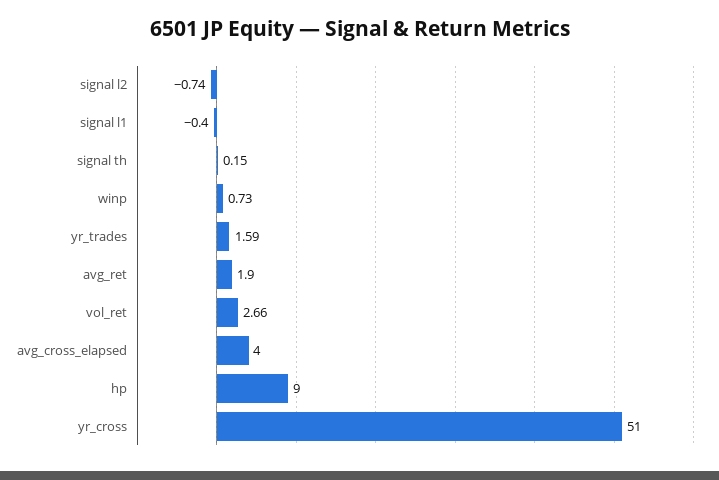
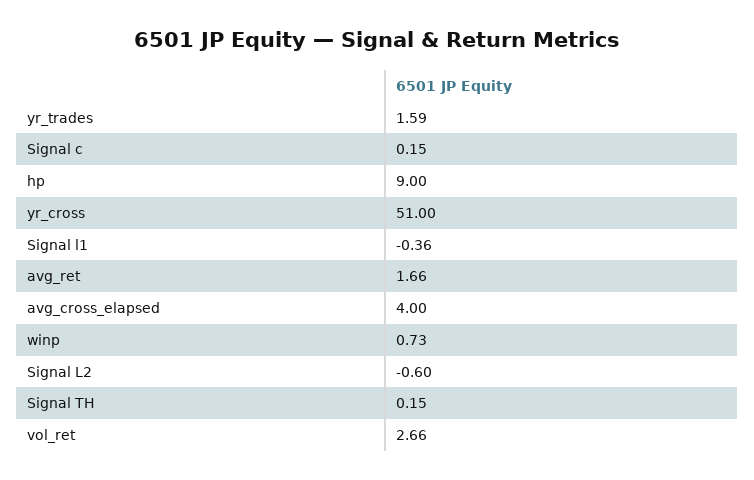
signal l2: -0.74 -> -0.6
signal l1: -0.4 -> -0.36
avg_ret: 1.9 -> 1.66
Signal c: none -> 0.15

